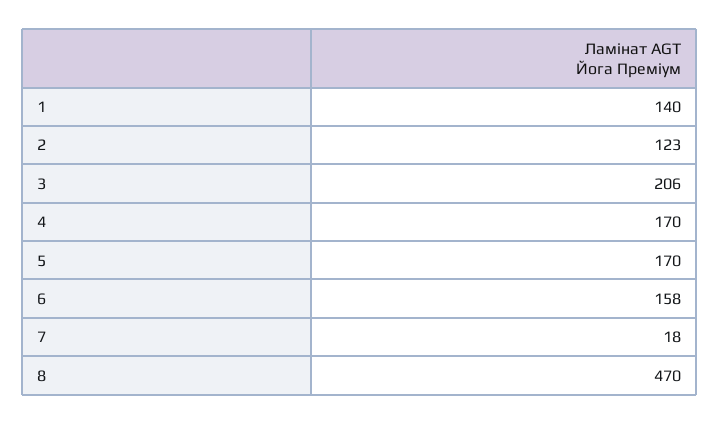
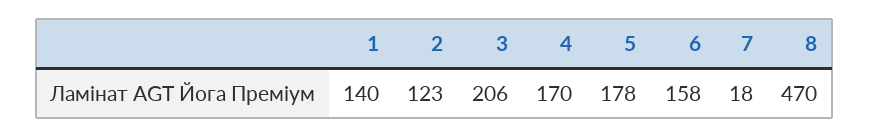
5: 170 -> 178

